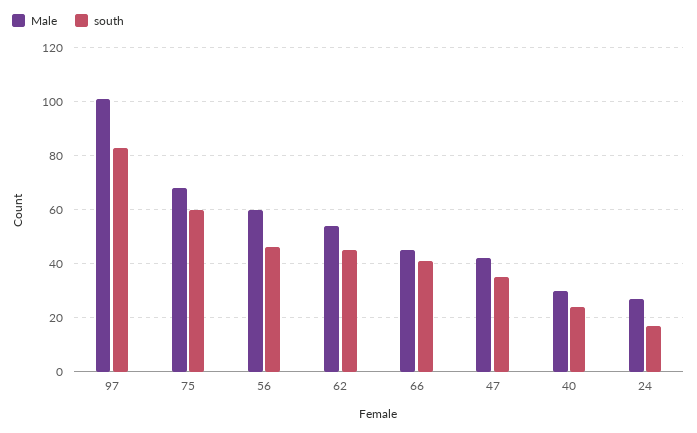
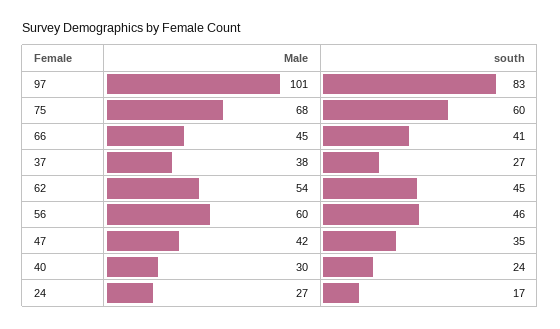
Male, 37: none -> 38
south, 37: none -> 27

